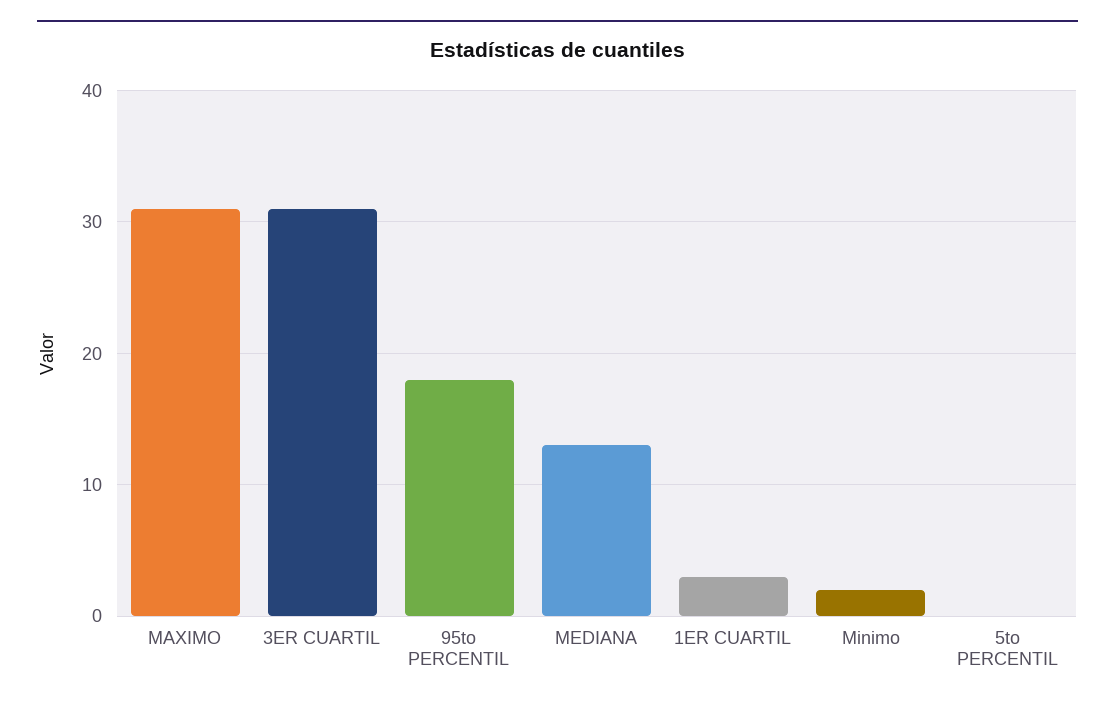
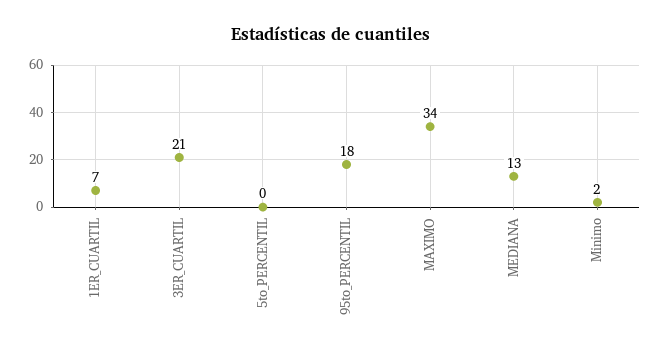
MAXIMO: 31 -> 34
3ER CUARTIL: 31 -> 21
1ER CUARTIL: 3 -> 7

